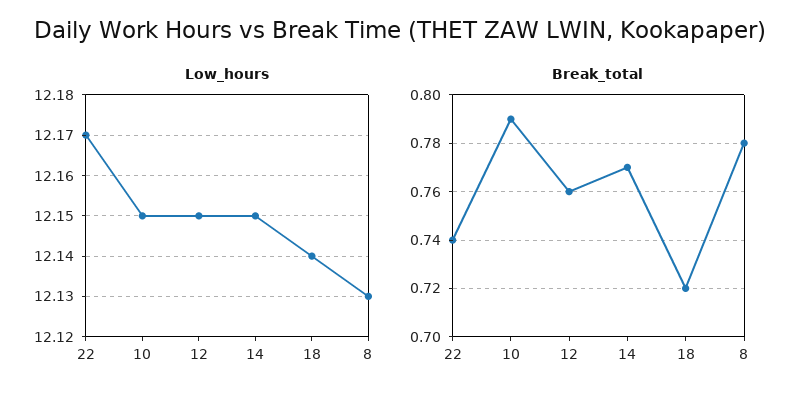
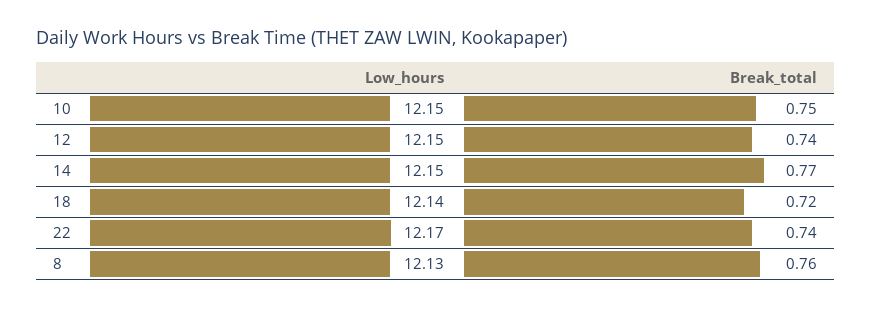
Break_total, 10: 0.79 -> 0.75
Break_total, 12: 0.76 -> 0.74
Break_total, 8: 0.78 -> 0.76

